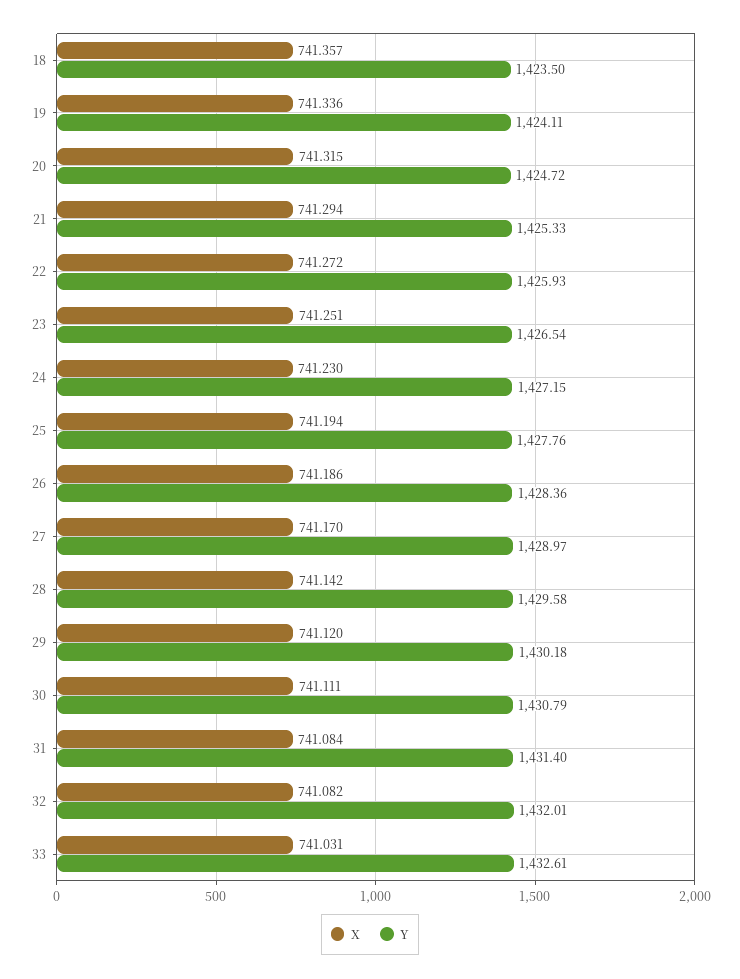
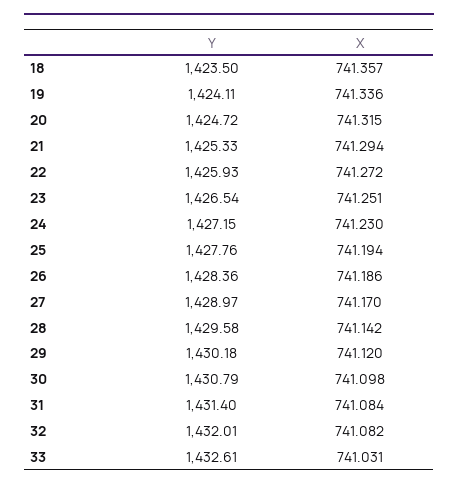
X, 30: 741.111 -> 741.098

